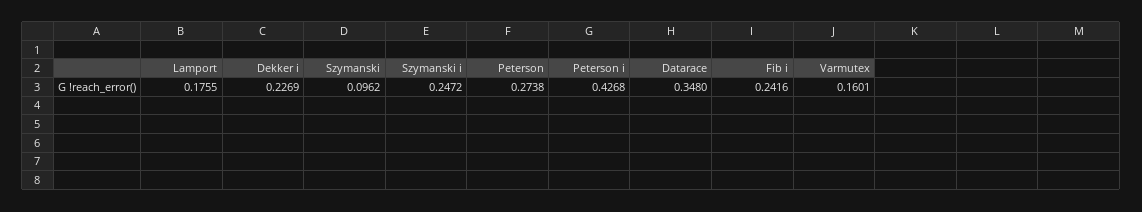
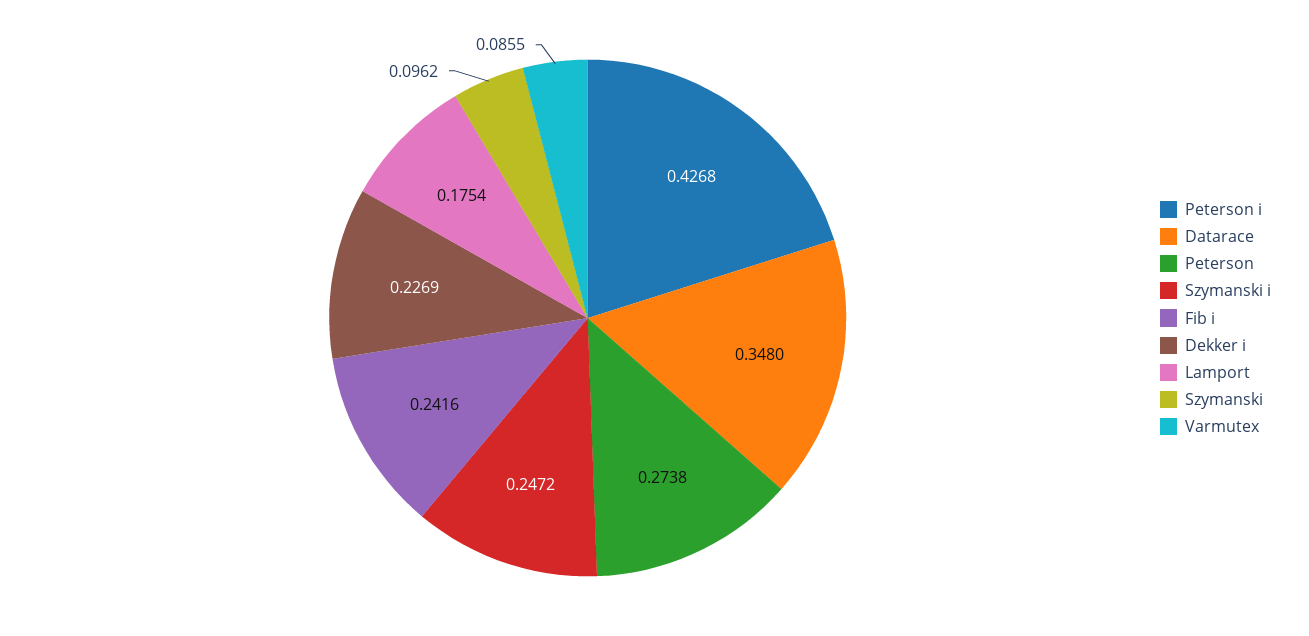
Lamport: 0.1755 -> 0.1754
Varmutex: 0.1601 -> 0.0855

